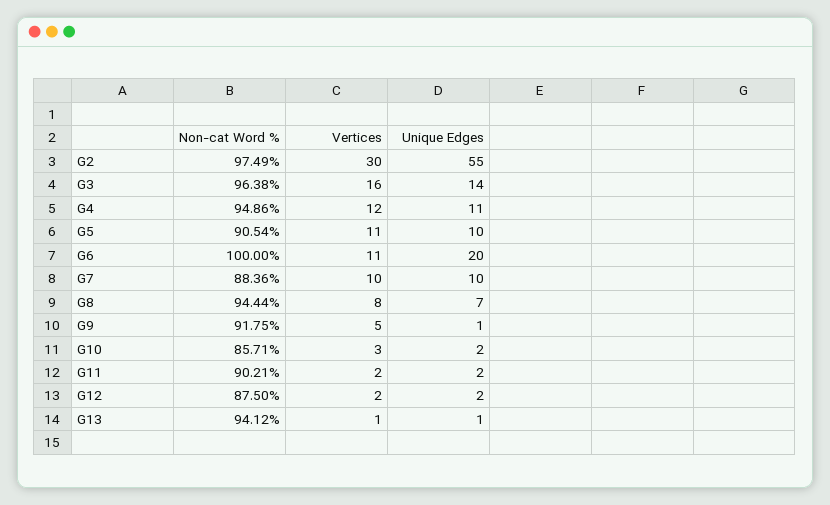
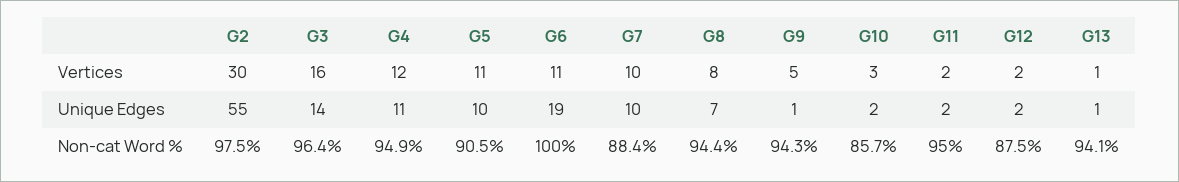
Unique Edges, G6: 20 -> 19
Non-cat Word %, G9: 91.75 -> 94.3
Non-cat Word %, G11: 90.21 -> 95

